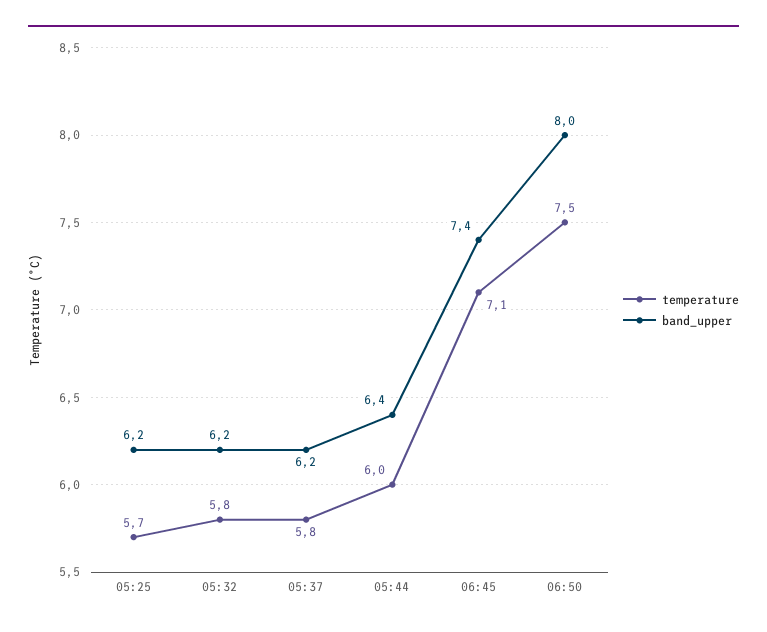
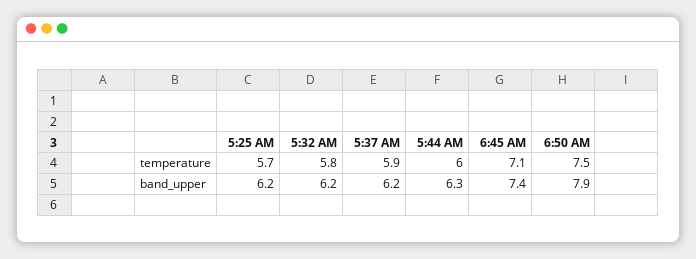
temperature, 05:37: 5.8 -> 5.9
band_upper, 05:44: 6.4 -> 6.3
band_upper, 06:50: 8 -> 7.9

